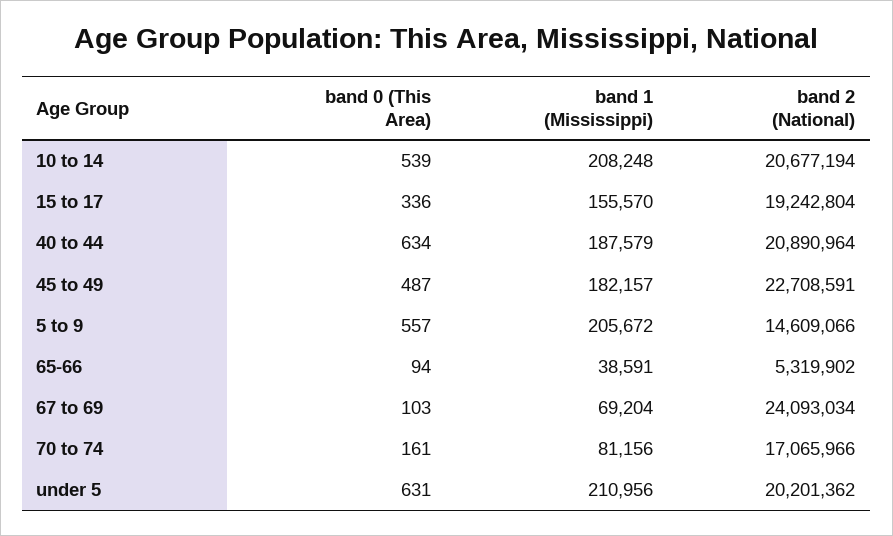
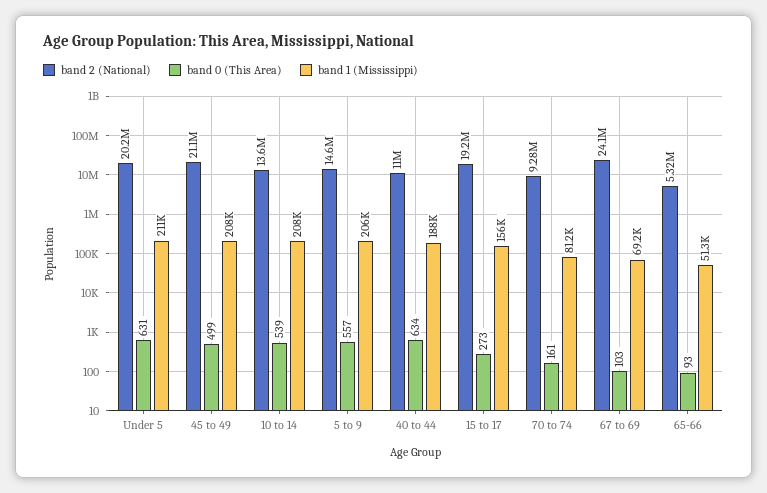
band 2 (National), 10 to 14: 20677194 -> 13600000
band 0 (This Area), 15 to 17: 336 -> 273
band 2 (National), 40 to 44: 20890964 -> 11000000
band 0 (This Area), 45 to 49: 487 -> 499
band 1 (Mississippi), 45 to 49: 182157 -> 208000
band 2 (National), 45 to 49: 22708591 -> 21100000
band 0 (This Area), 65-66: 94 -> 93
band 1 (Mississippi), 65-66: 38591 -> 51300
band 2 (National), 70 to 74: 17065966 -> 9280000

